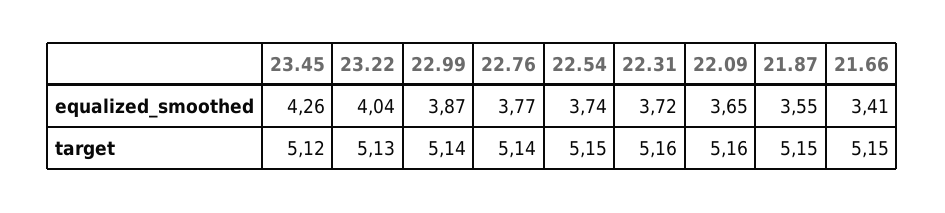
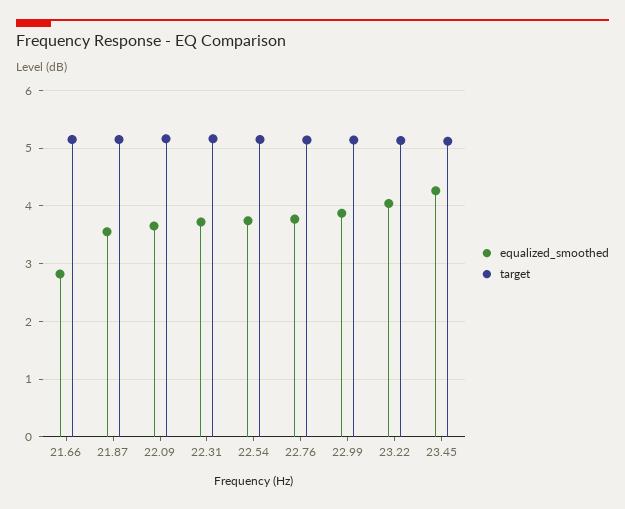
equalized_smoothed, 21.66: 3.41 -> 2.8

